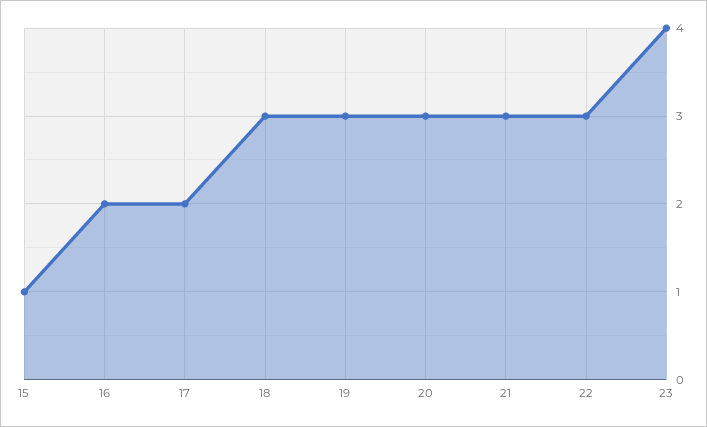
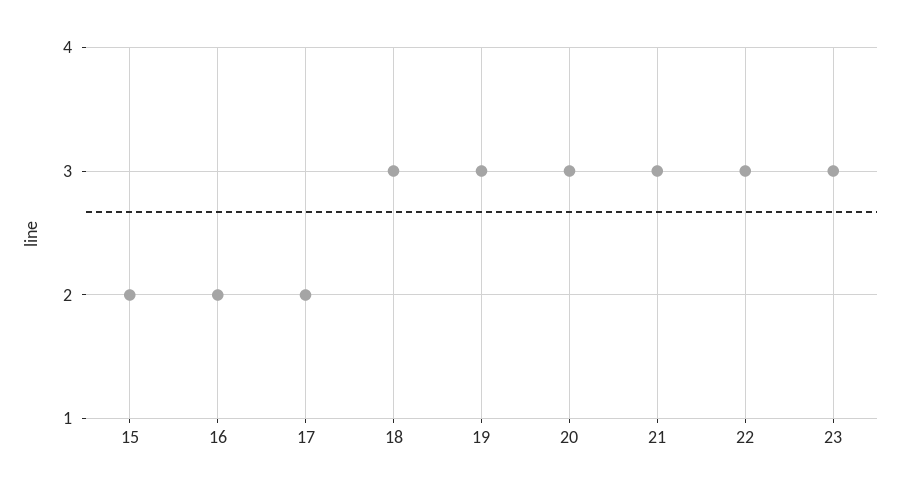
15: 1 -> 2
23: 4 -> 3

